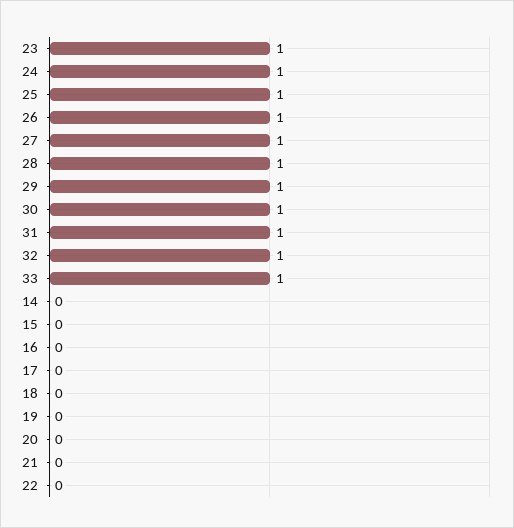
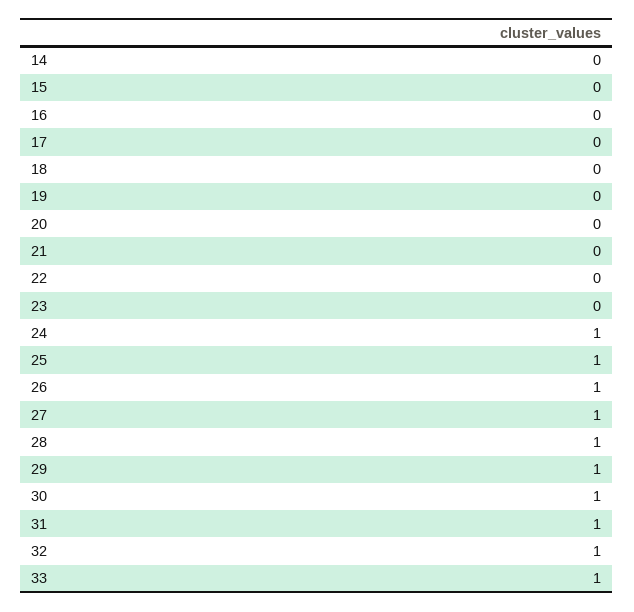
23: 1 -> 0

